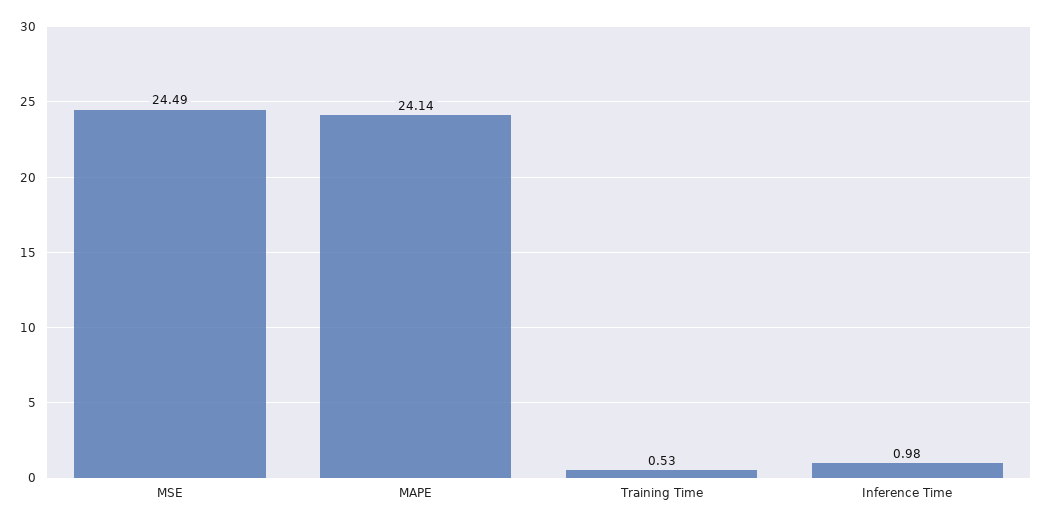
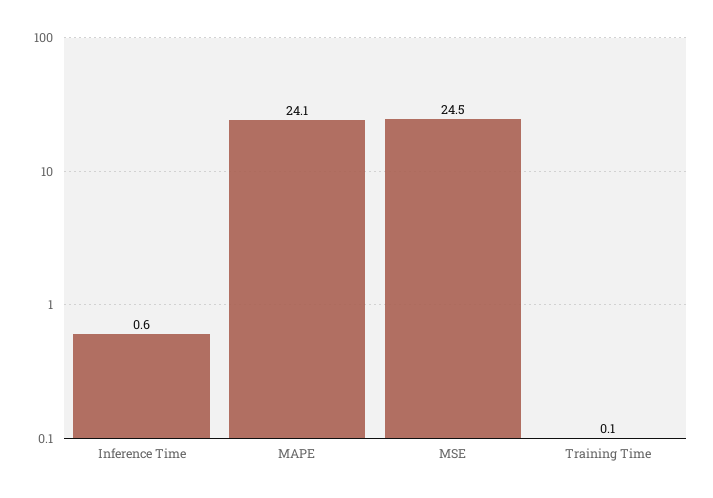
Training Time: 0.53 -> 0.1
Inference Time: 0.98 -> 0.6

